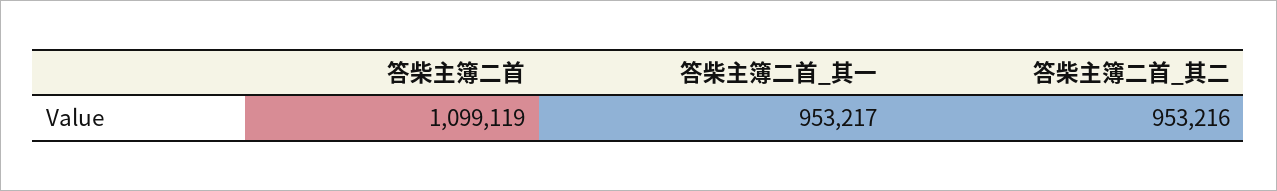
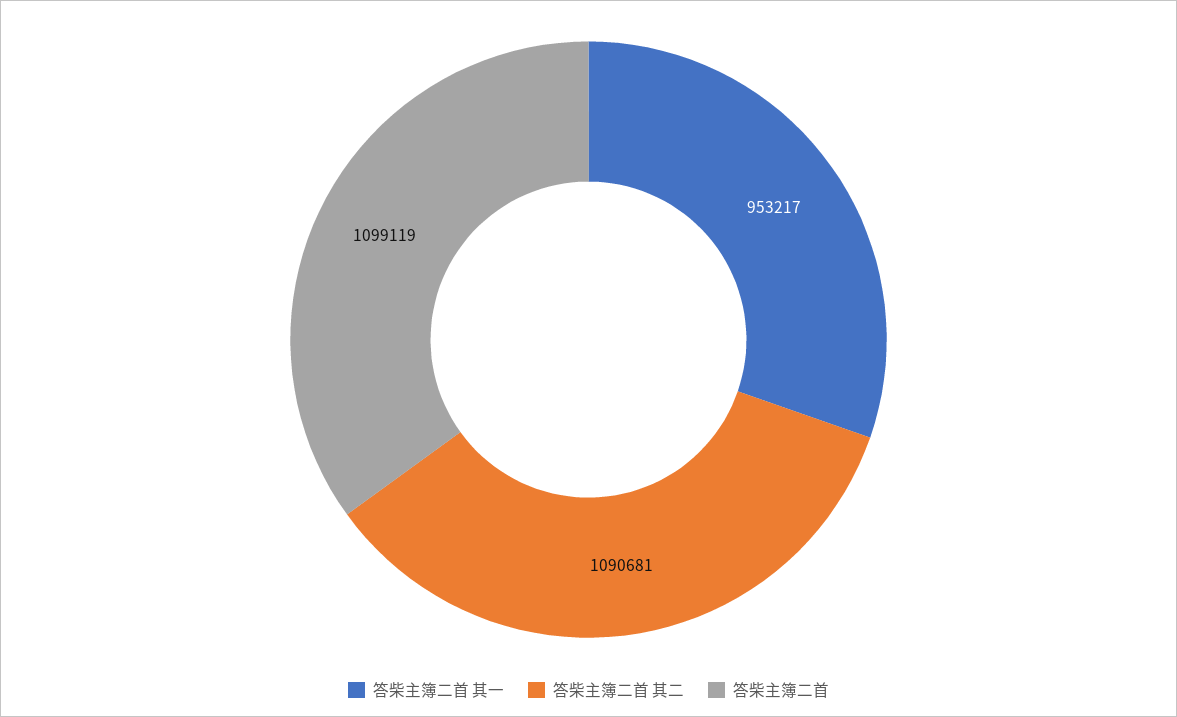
答柴主簿二首_其二: 953216 -> 1090681

